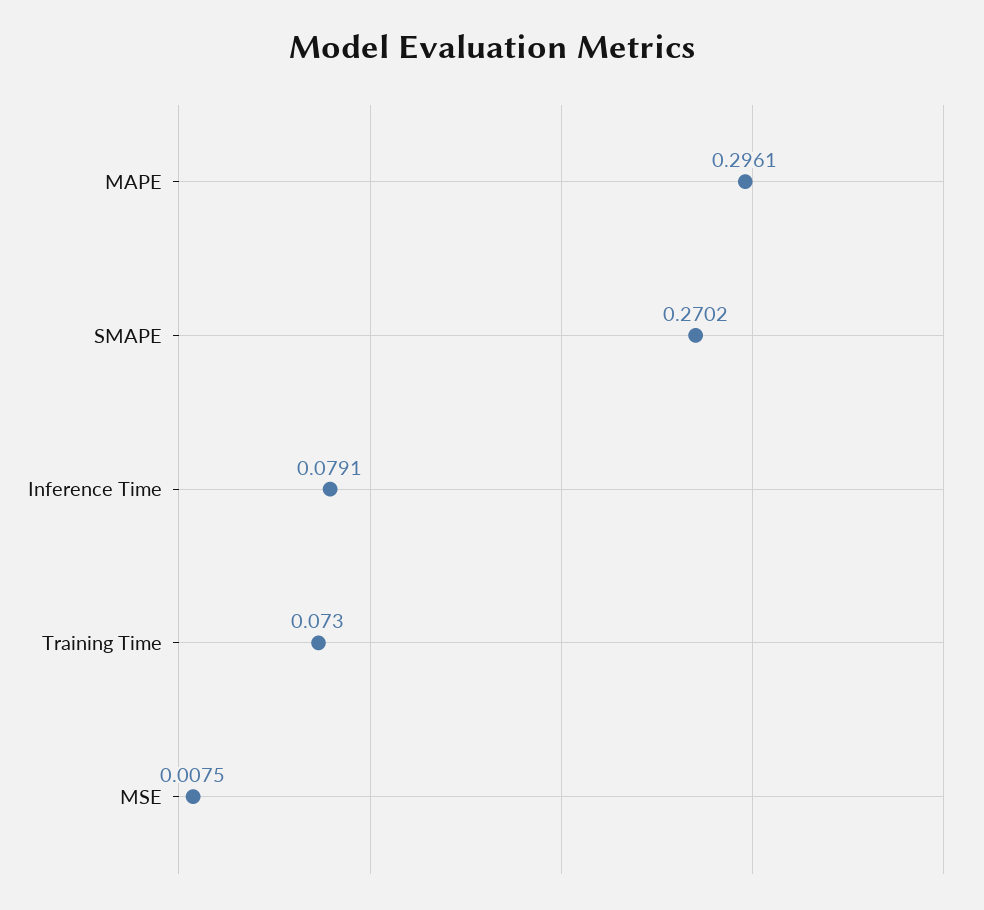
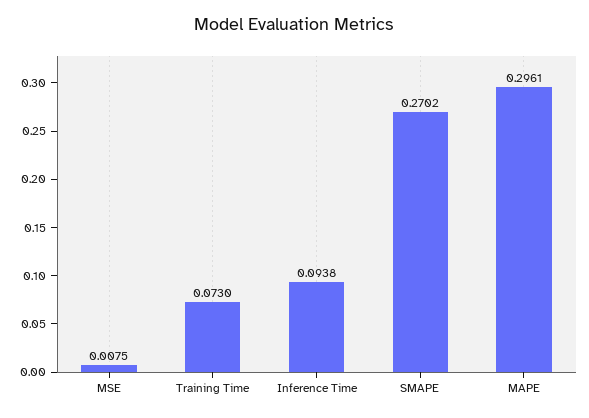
Inference Time: 0.0791 -> 0.0938

